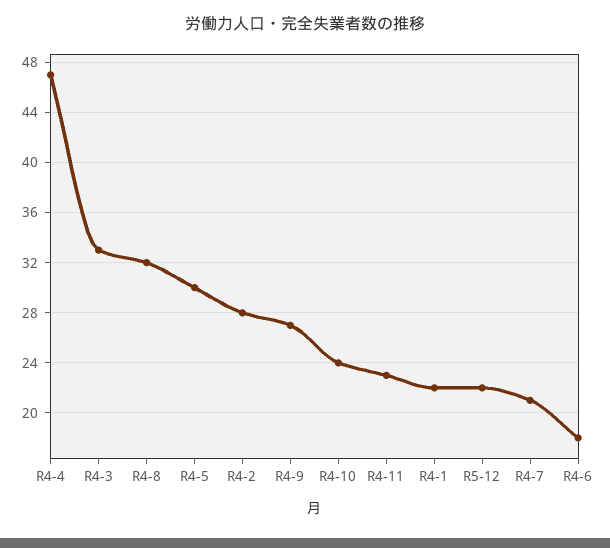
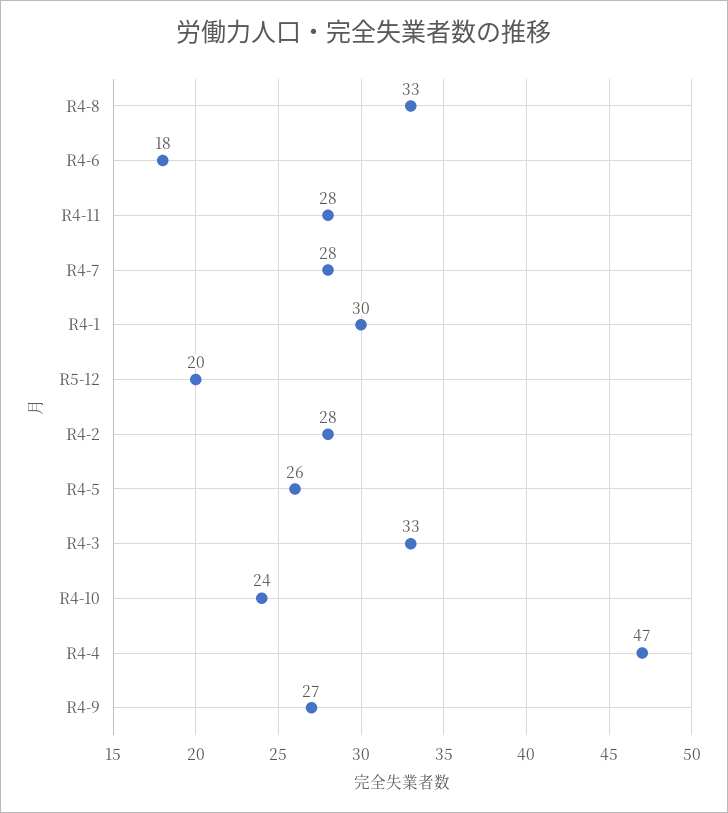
R4-8: 32 -> 33
R4-5: 30 -> 26
R4-11: 23 -> 28
R4-1: 22 -> 30
R5-12: 22 -> 20
R4-7: 21 -> 28

